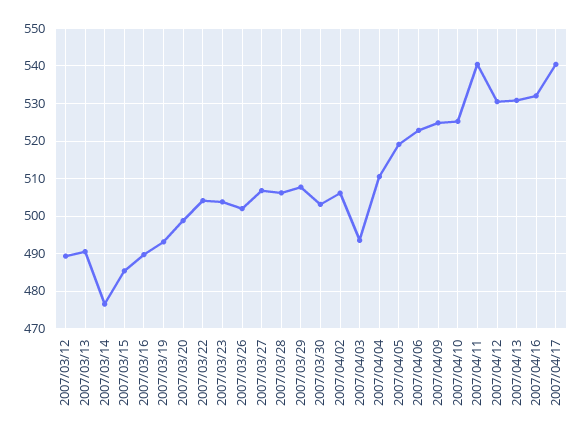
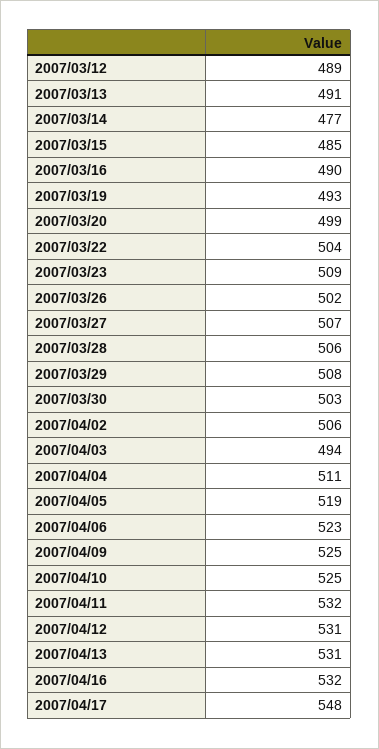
2007/03/23: 504 -> 509
2007/04/11: 540 -> 532
2007/04/17: 540 -> 548

